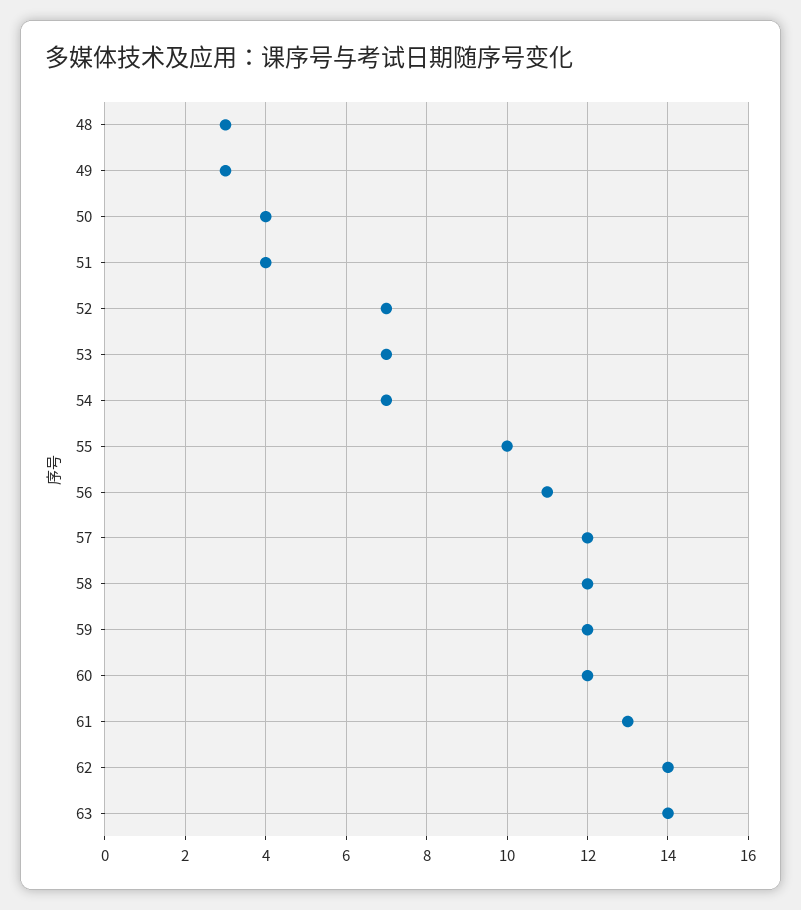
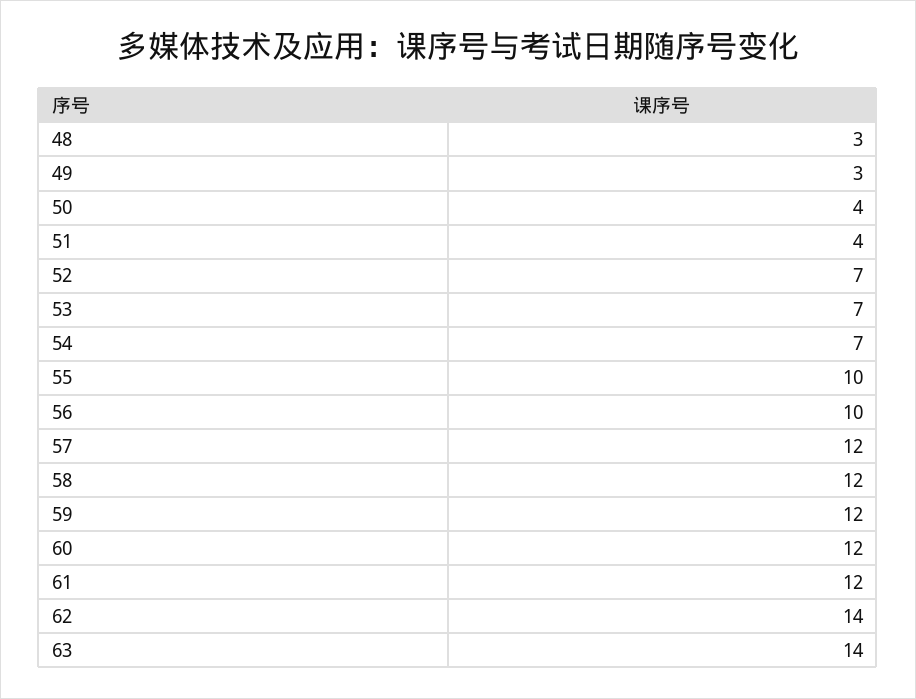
56: 11 -> 10
61: 13 -> 12

